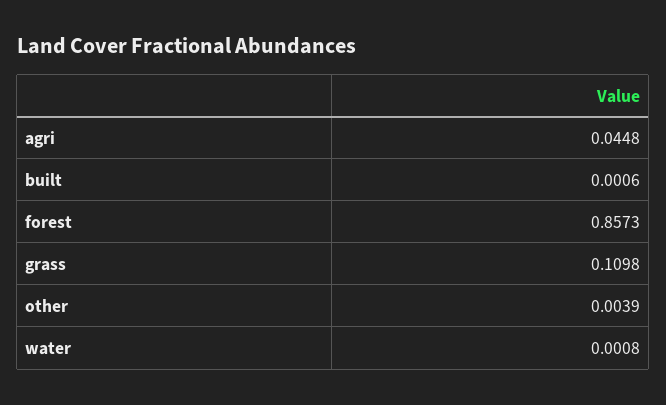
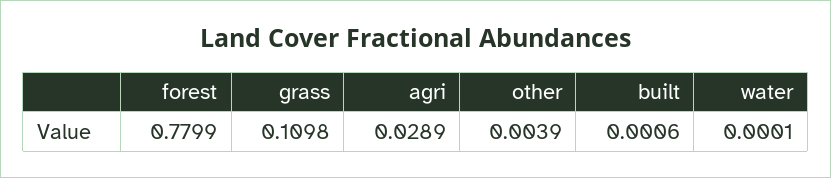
agri: 0.0448 -> 0.0289
forest: 0.8573 -> 0.7799
water: 0.0008 -> 0.0001

